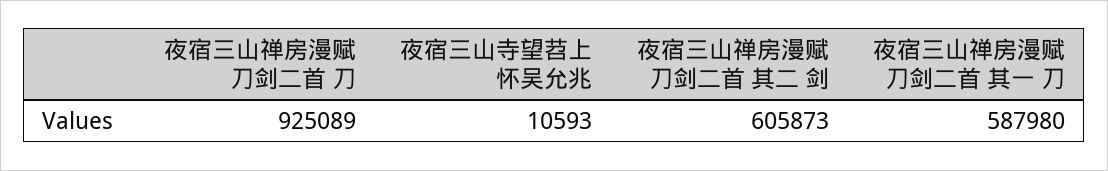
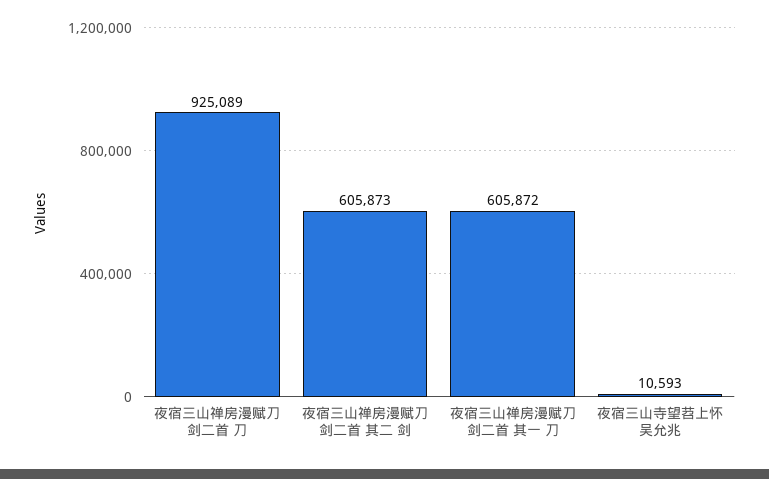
夜宿三山禅房漫赋刀剑二首 其一 刀: 587980 -> 605872

